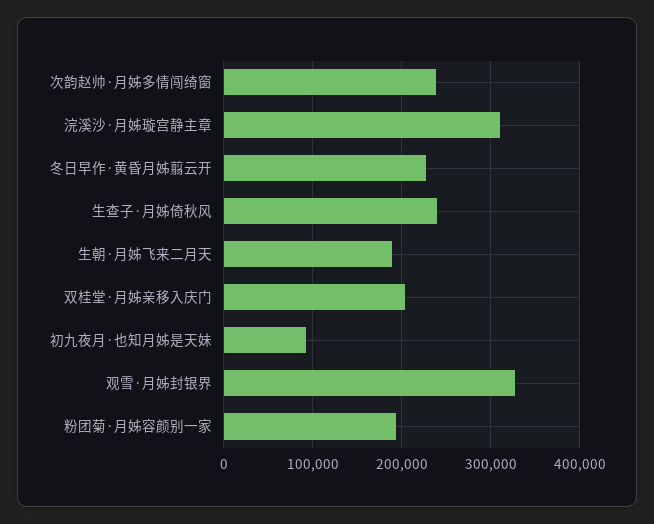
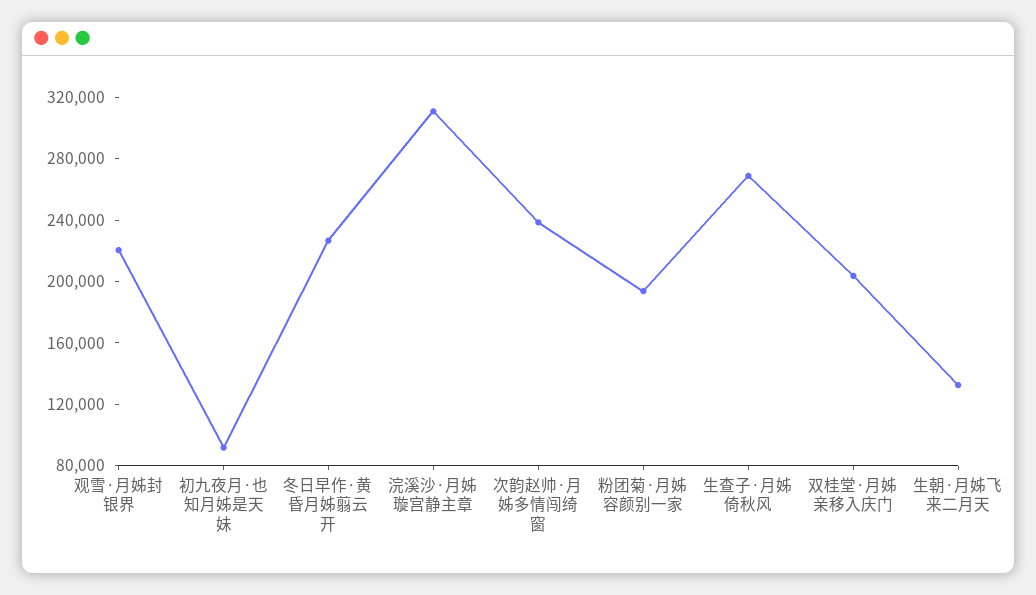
生查子·月姊倚秋风: 240000 -> 270000
生朝·月姊飞来二月天: 190000 -> 130000
观雪·月姊封银界: 330000 -> 220000

